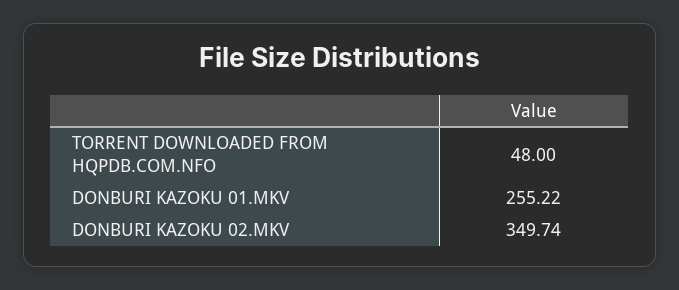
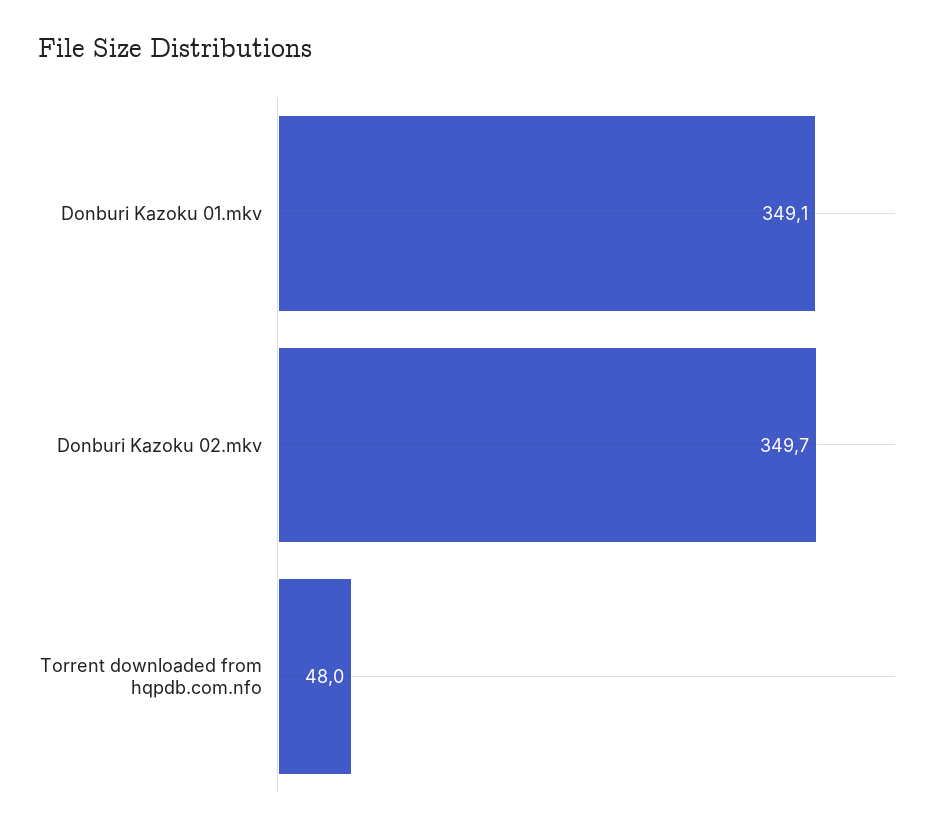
DONBURI KAZOKU 01.MKV: 255.22 -> 349.1

